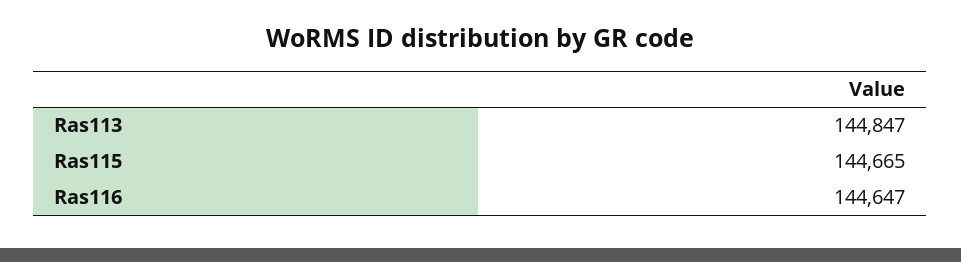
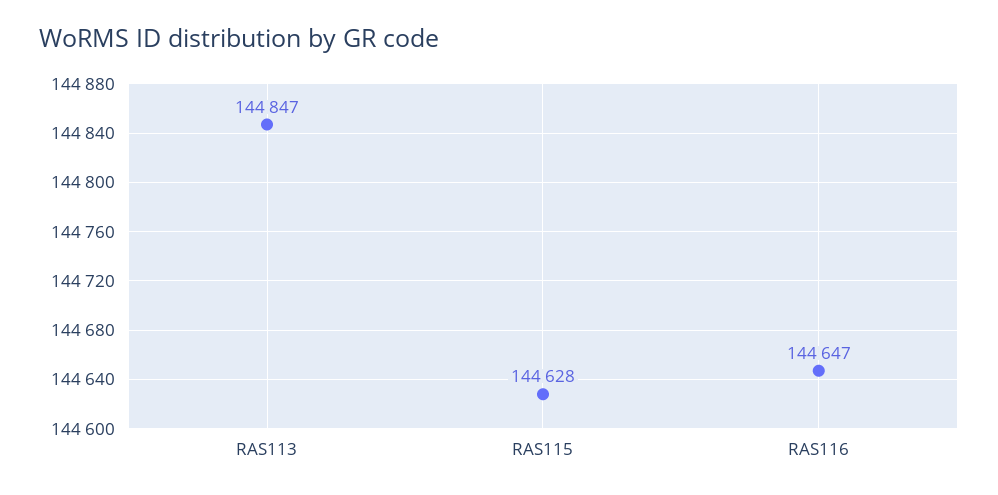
Ras115: 144665 -> 144628

